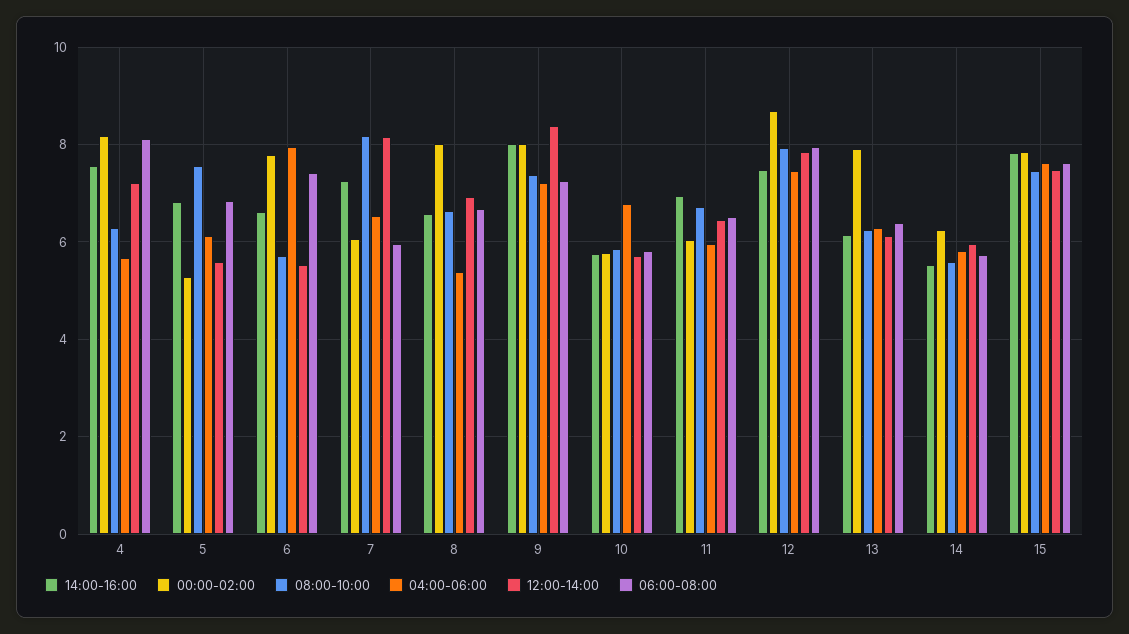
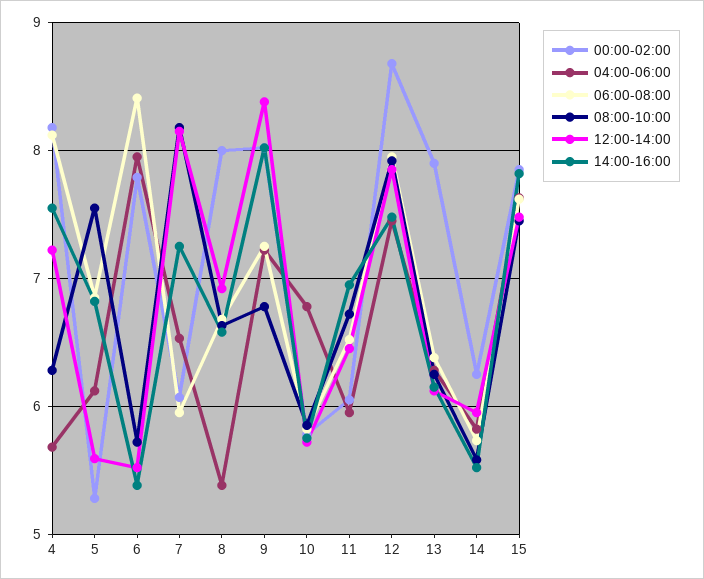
14:00-16:00, 6: 6.6 -> 5.4
06:00-08:00, 6: 7.4 -> 8.4
08:00-10:00, 9: 7.4 -> 6.8

